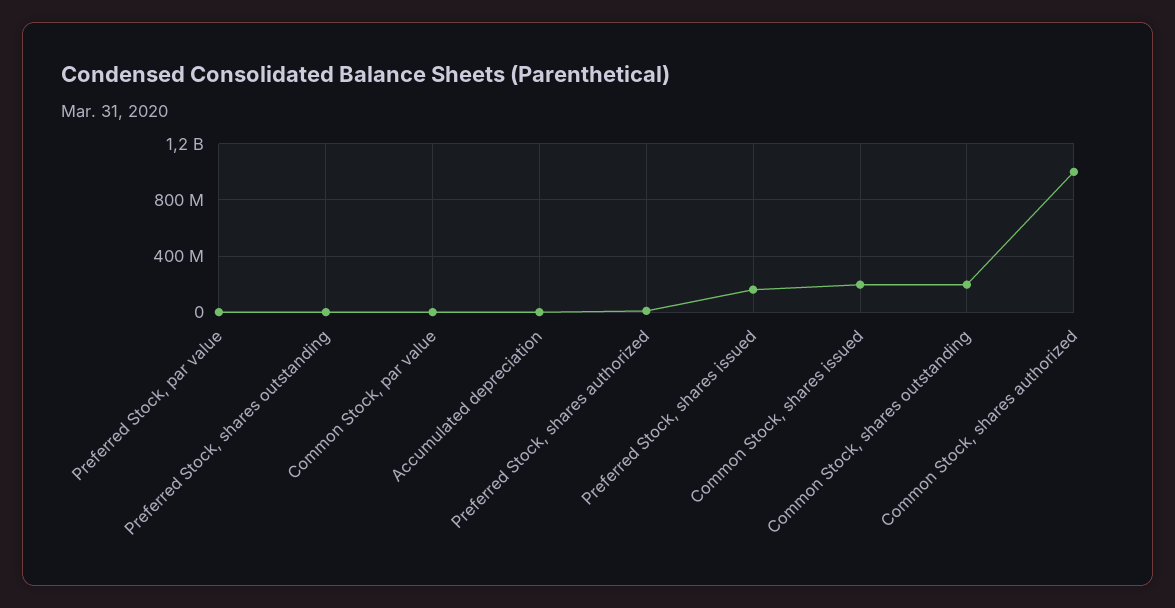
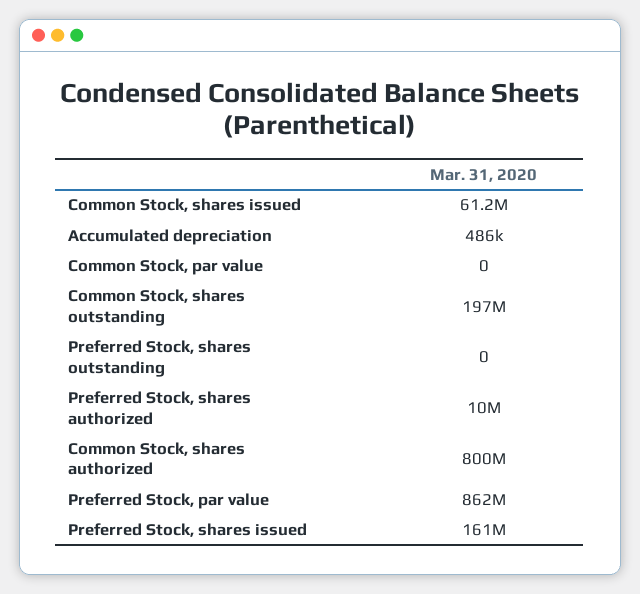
Preferred Stock, par value: 0 -> 862000000
Common Stock, shares issued: 200000000 -> 61200000
Common Stock, shares authorized: 1000000000 -> 800000000

